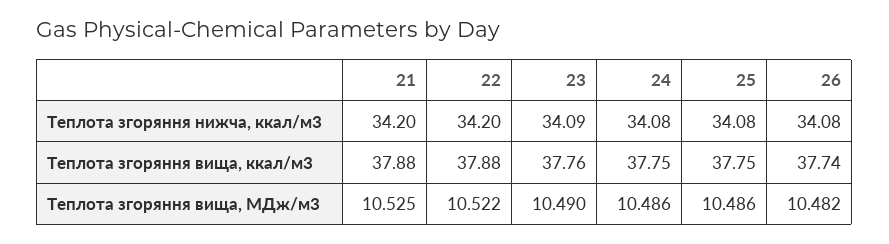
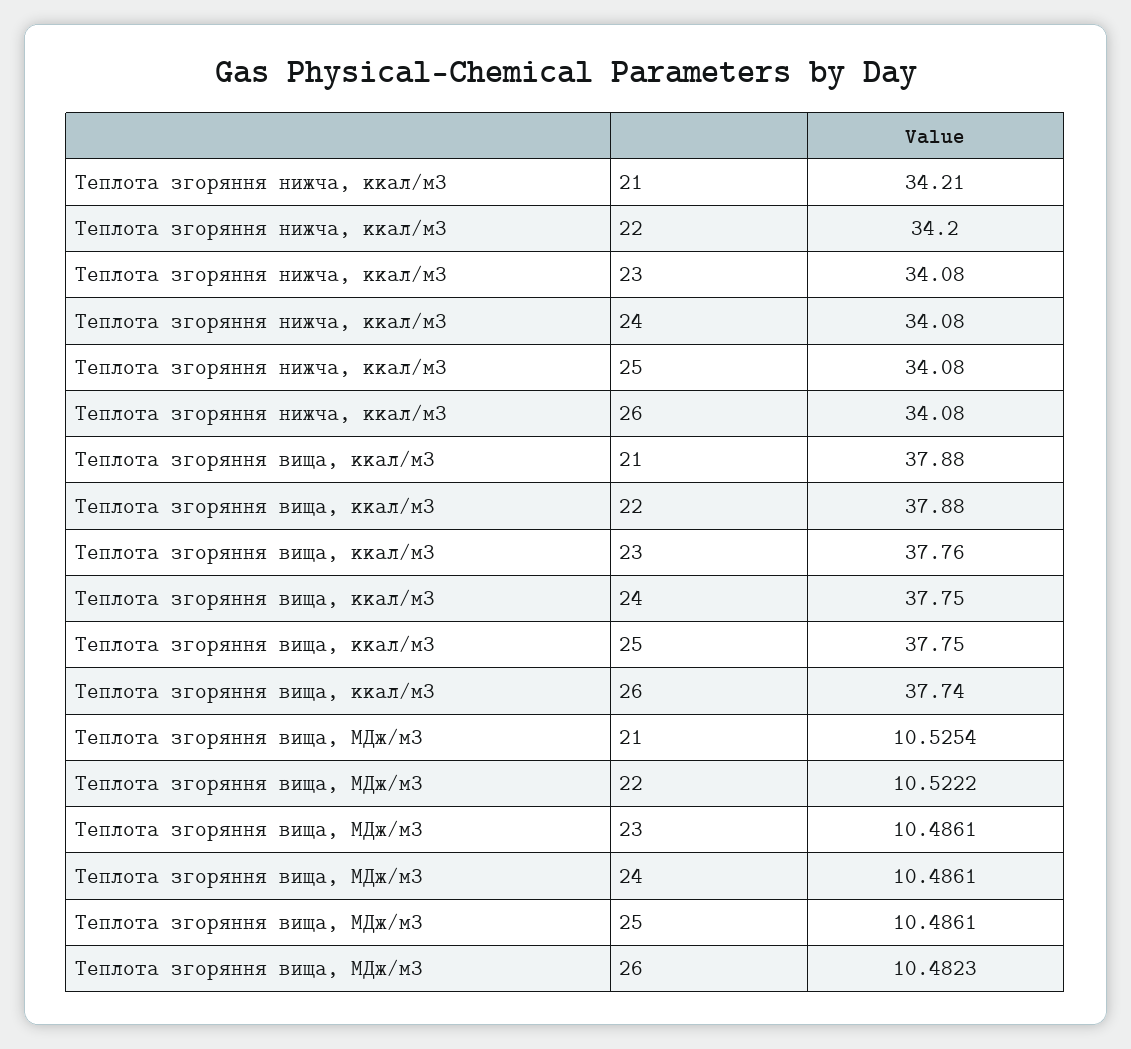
21, Теплота згоряння нижча, ккал/м3: 34.2 -> 34.21
23, Теплота згоряння нижча, ккал/м3: 34.09 -> 34.08
23, Теплота згоряння вища, МДж/м3: 10.49 -> 10.4861

